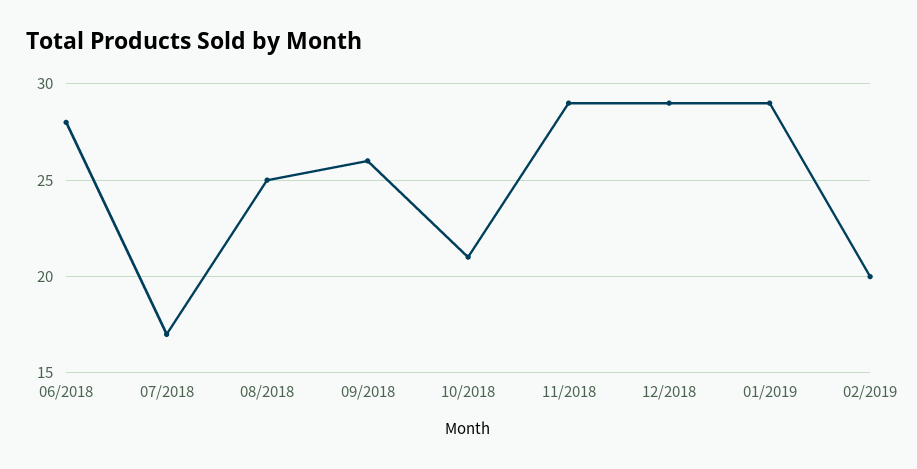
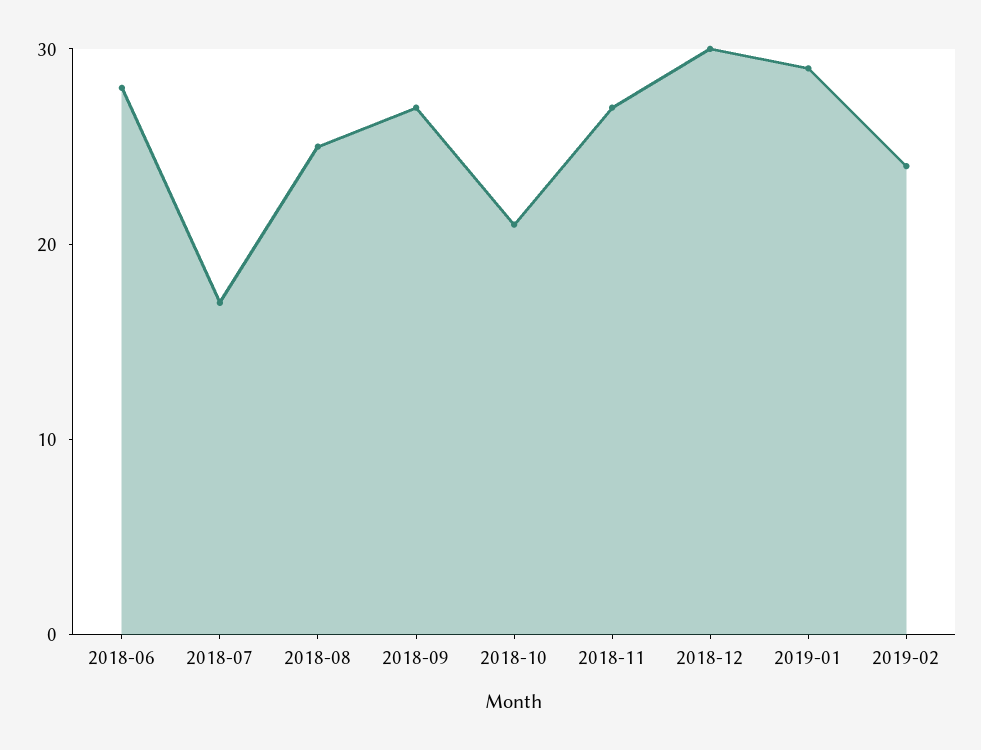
09/2018: 26 -> 27
11/2018: 29 -> 27
12/2018: 29 -> 30
02/2019: 20 -> 24

